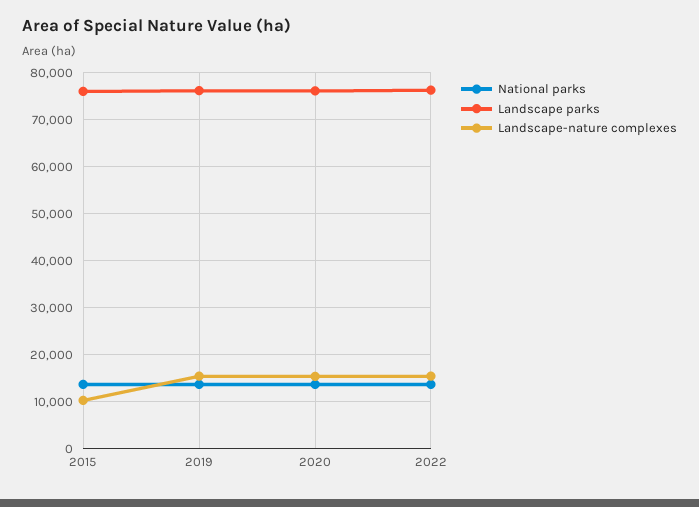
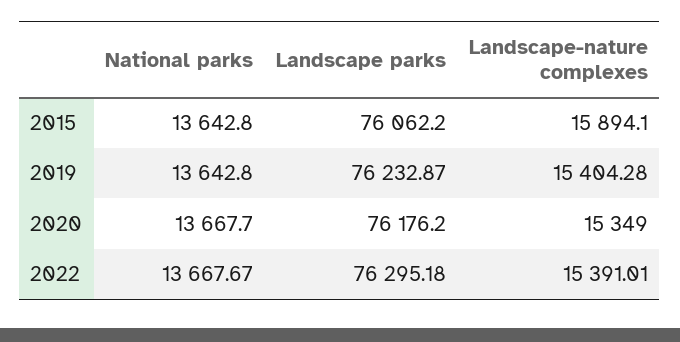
Landscape-nature complexes, 2015: 10000 -> 15894.1

